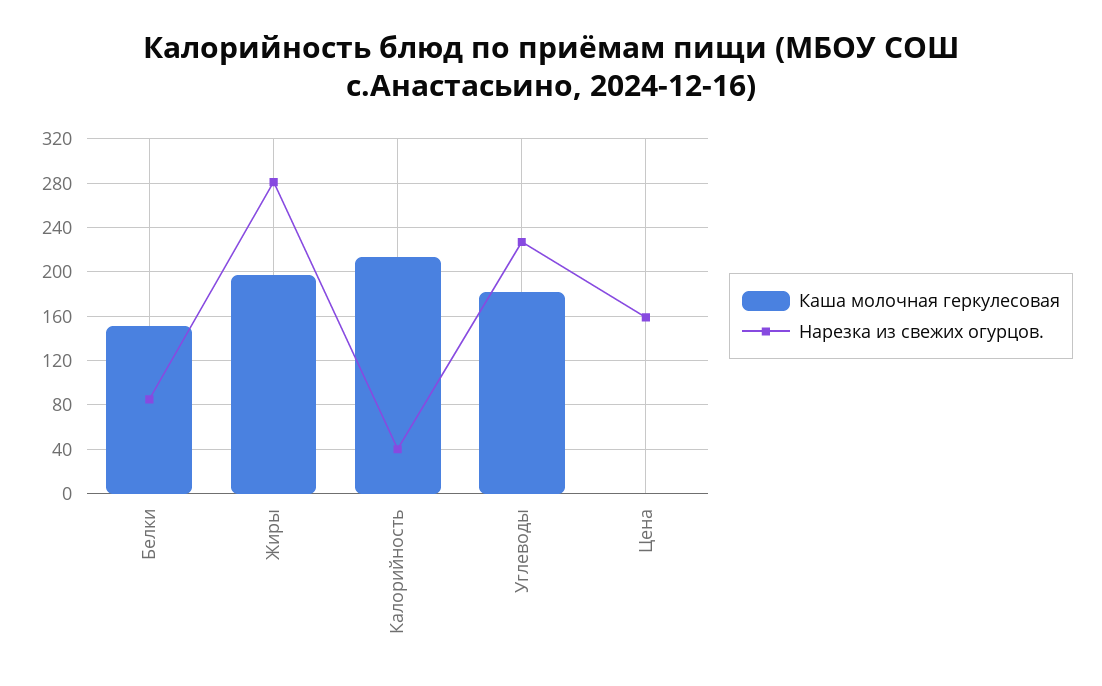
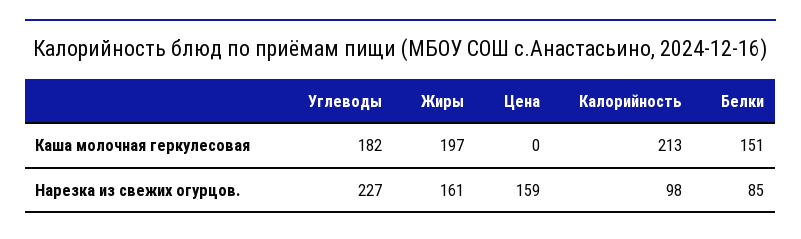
Нарезка из свежих огурцов., Жиры: 280 -> 161
Нарезка из свежих огурцов., Калорийность: 40 -> 98

